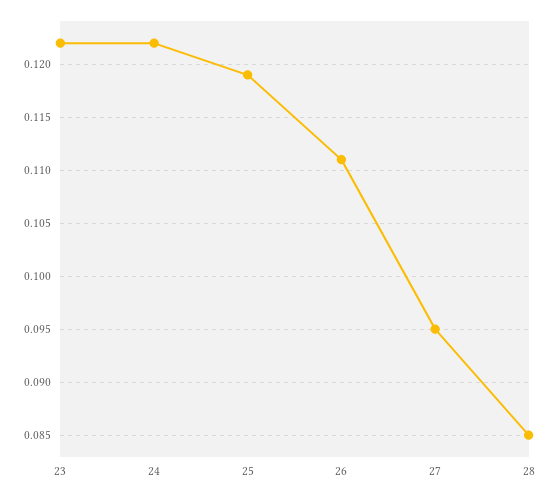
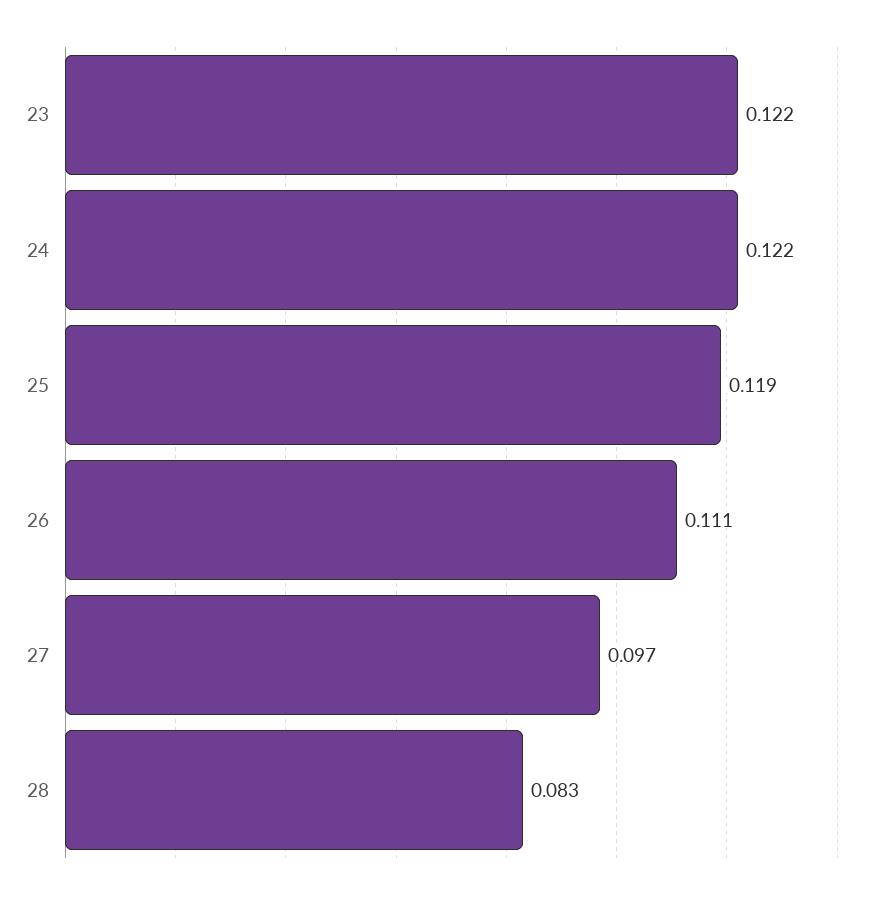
27: 0.095 -> 0.097
28: 0.085 -> 0.083

